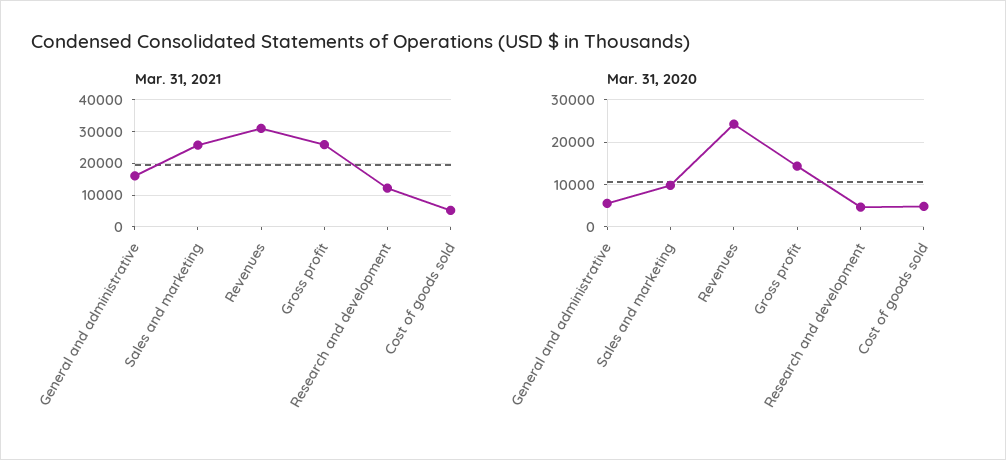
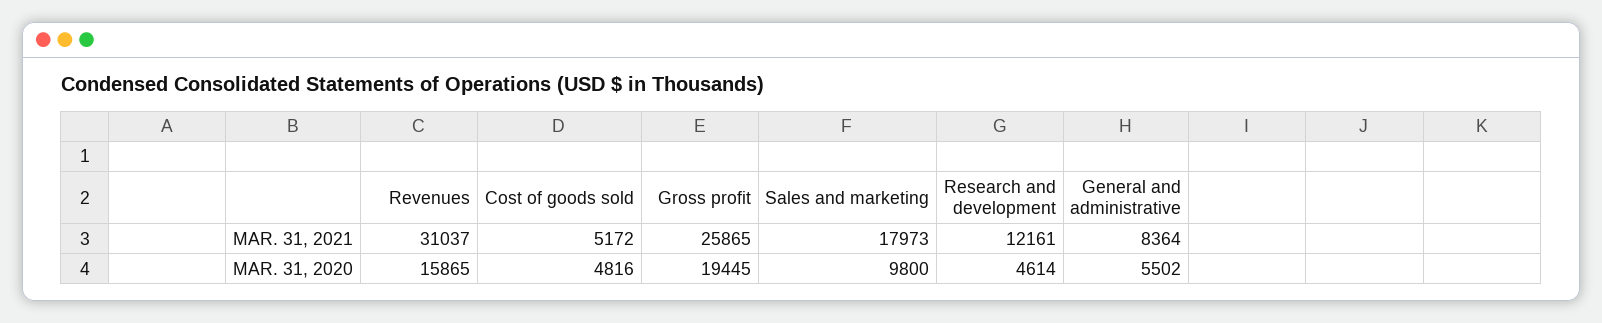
Mar. 31, 2021, General and administrative: 16000 -> 8364
Mar. 31, 2021, Sales and marketing: 26000 -> 17973
Mar. 31, 2020, Revenues: 24000 -> 15865
Mar. 31, 2020, Gross profit: 14000 -> 19445

